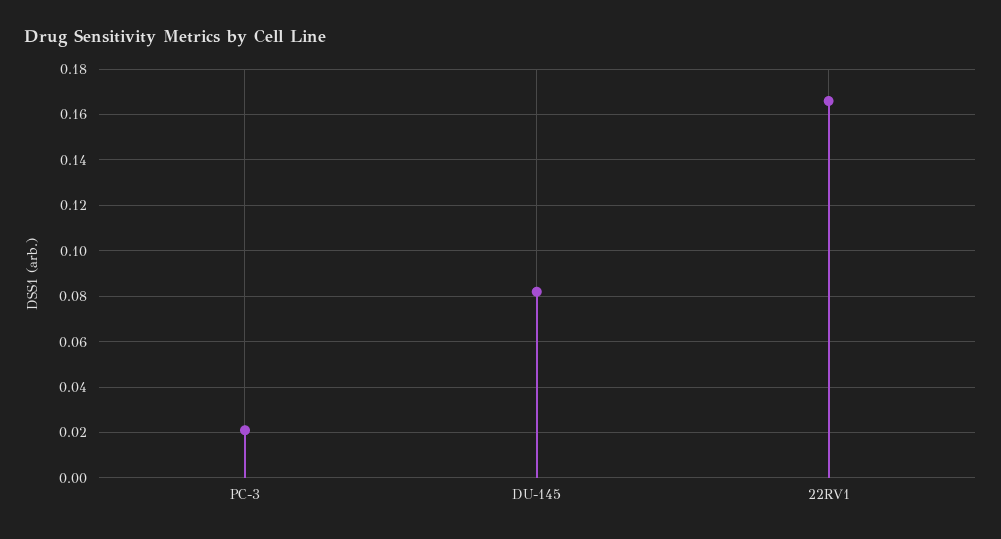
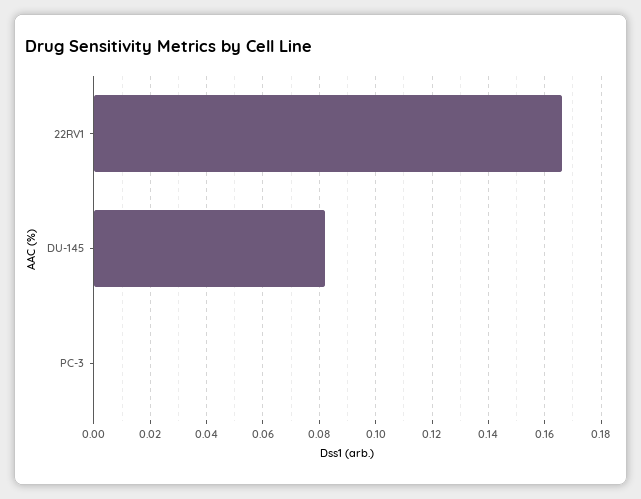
PC-3: 0.02 -> 0

